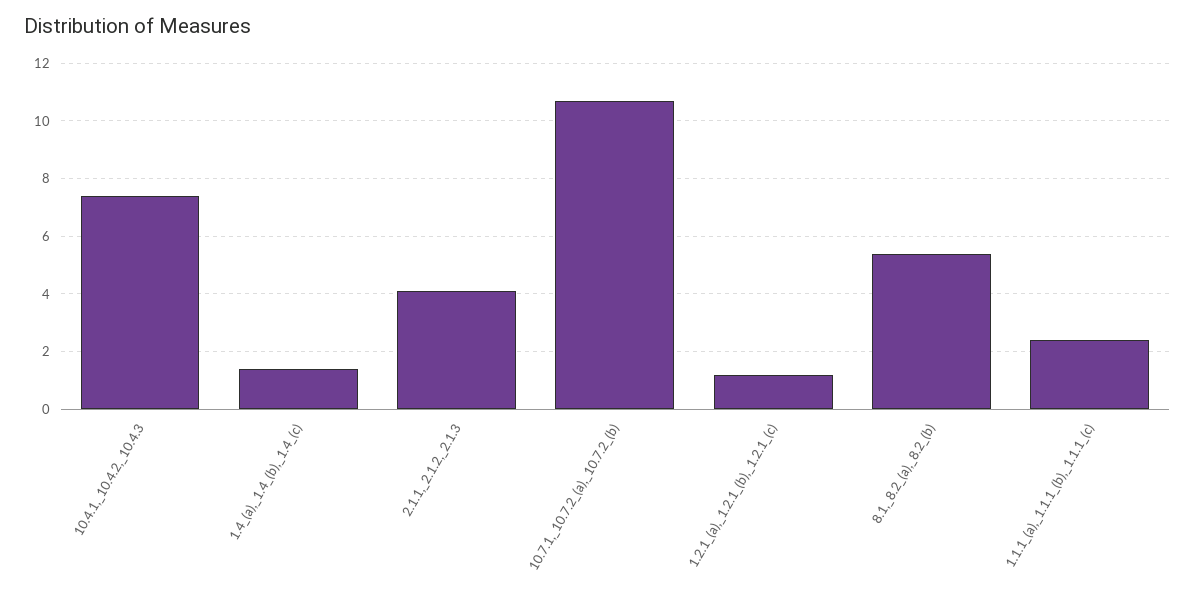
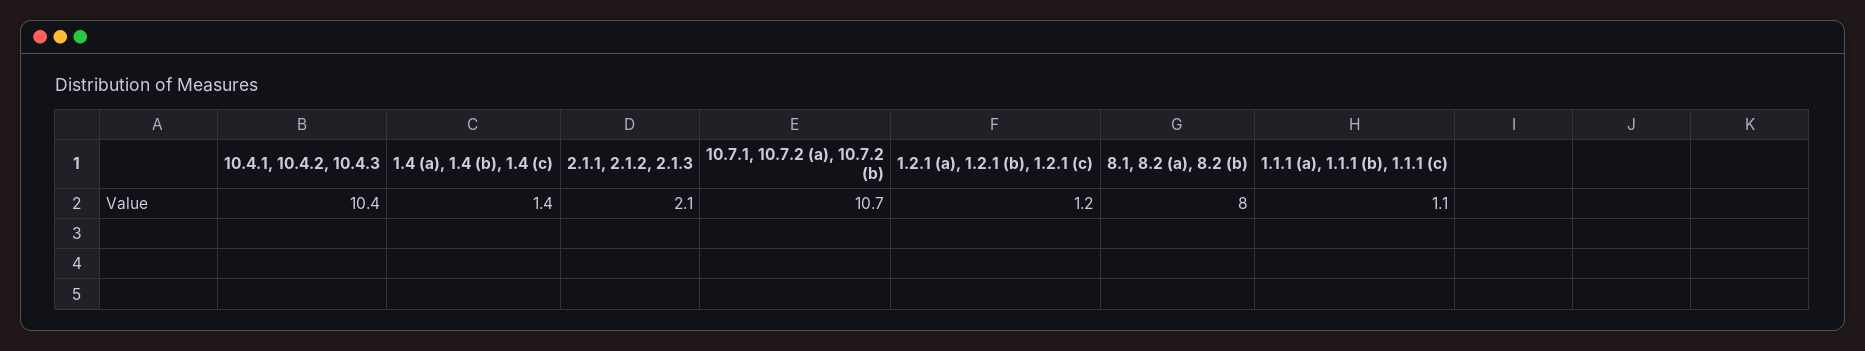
10.4.1,_10.4.2,_10.4.3: 7.5 -> 10.4
2.1.1,_2.1.2,_2.1.3: 4 -> 2.1
8.1,_8.2_(a),_8.2_(b): 5.5 -> 8
1.1.1_(a),_1.1.1_(b),_1.1.1_(c): 2.5 -> 1.1

